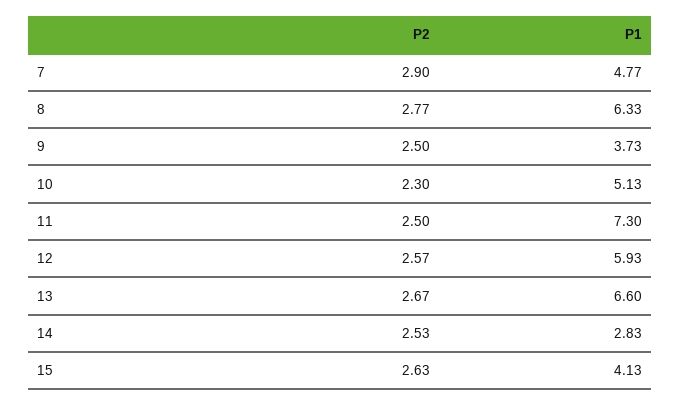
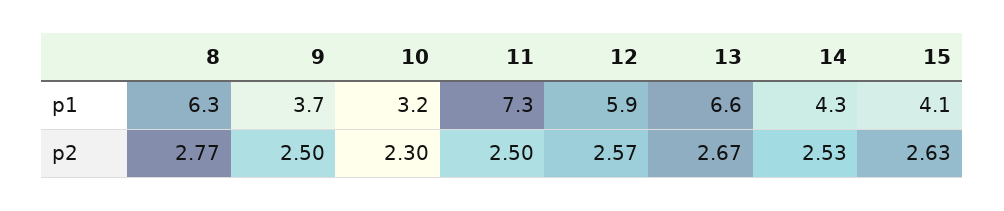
P2, 7: 2.9 -> none
P1, 7: 4.77 -> none
P1, 10: 5.13 -> 3.2
P1, 14: 2.83 -> 4.3

